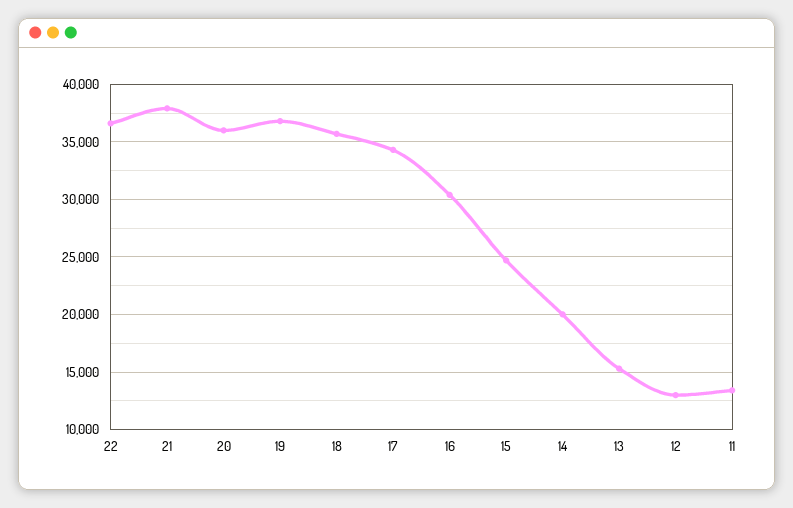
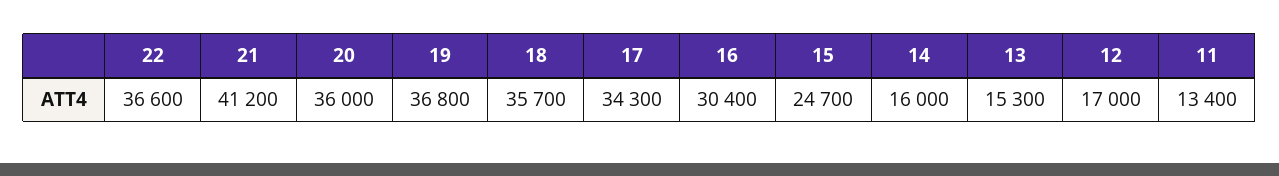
21: 38000 -> 41200
14: 20000 -> 16000
12: 13000 -> 17000

